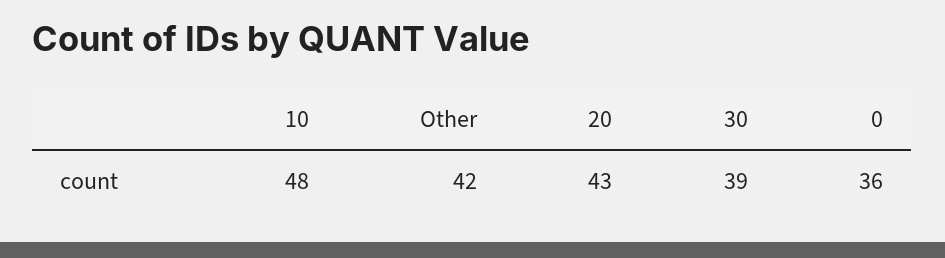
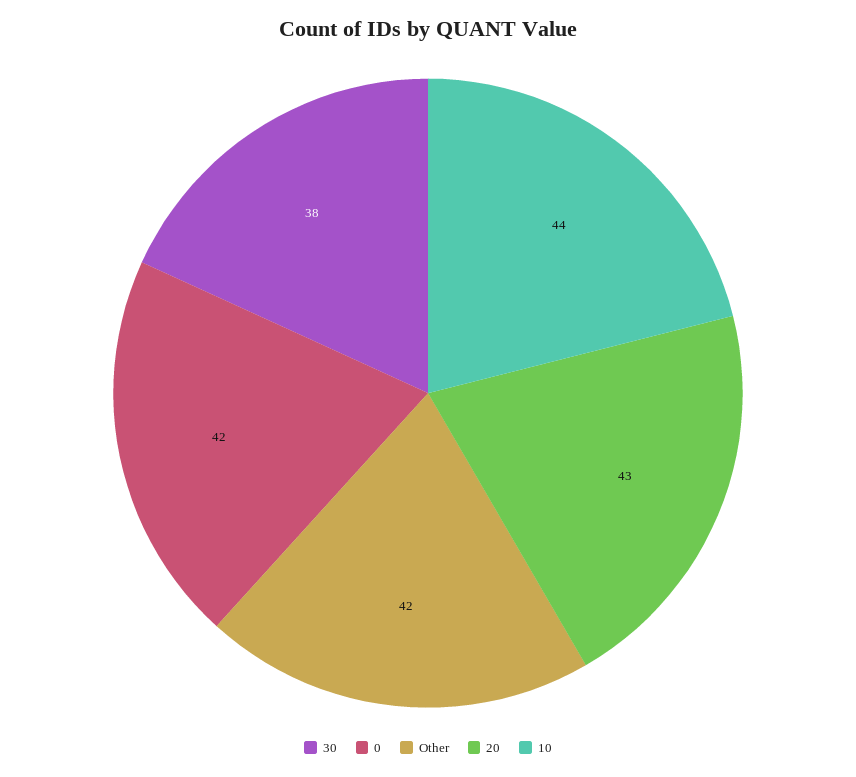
10: 48 -> 44
30: 39 -> 38
0: 36 -> 42

